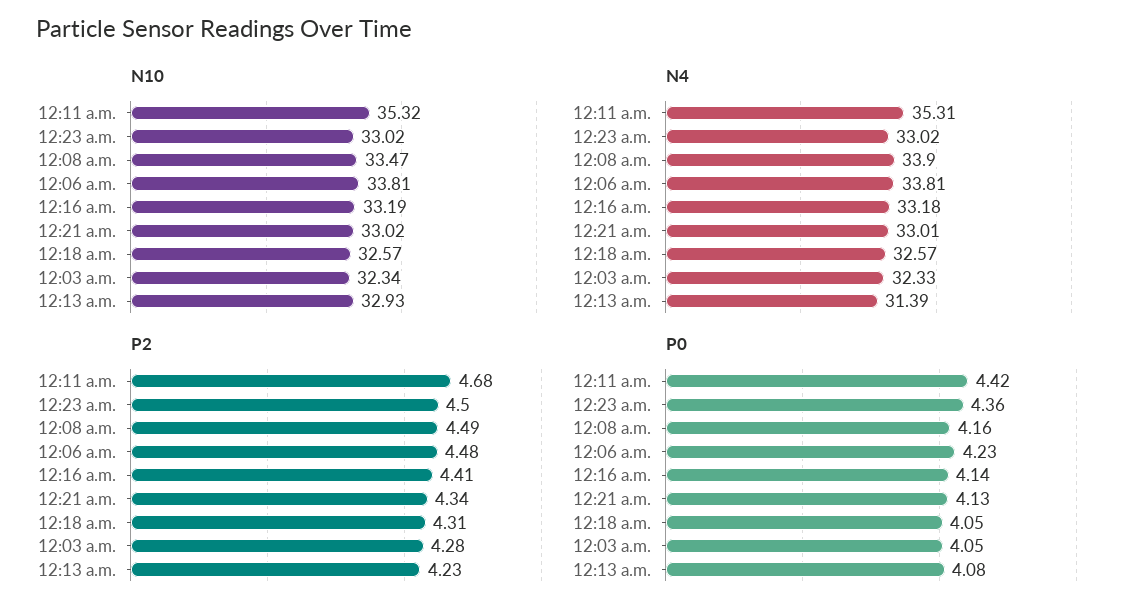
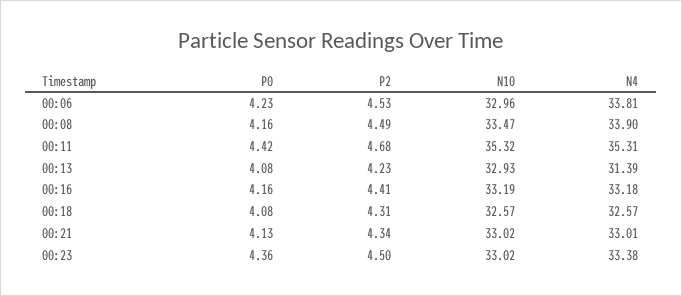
N10, 12:06 a.m.: 33.81 -> 32.96
N10, 12:03 a.m.: 32.34 -> none
N4, 12:23 a.m.: 33.02 -> 33.38
N4, 12:03 a.m.: 32.33 -> none
P2, 12:06 a.m.: 4.48 -> 4.53
P2, 12:03 a.m.: 4.28 -> none
P0, 12:16 a.m.: 4.14 -> 4.16
P0, 12:18 a.m.: 4.05 -> 4.08
P0, 12:03 a.m.: 4.05 -> none

